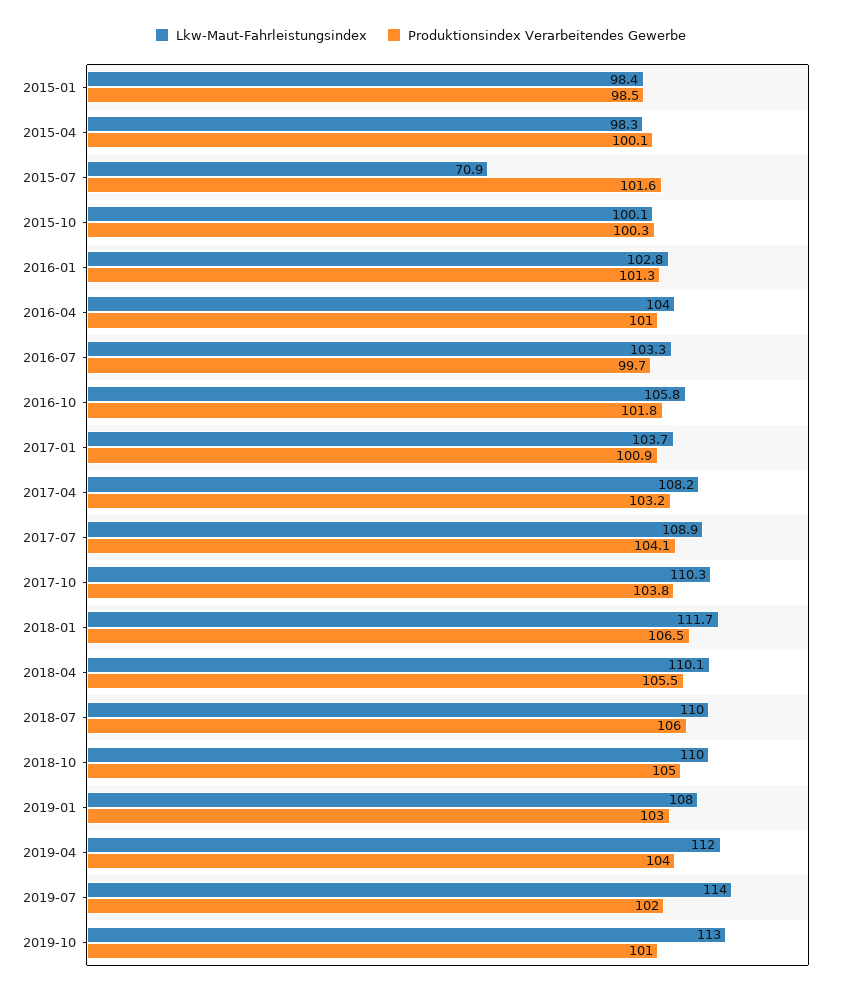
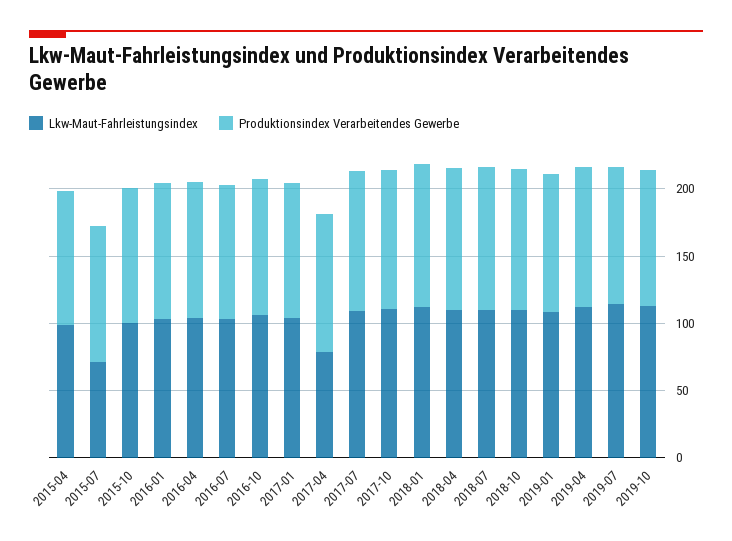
Lkw-Maut-Fahrleistungsindex, 2015-01: 98.4 -> none
Produktionsindex Verarbeitendes Gewerbe, 2015-01: 98.5 -> none
Lkw-Maut-Fahrleistungsindex, 2017-04: 108.2 -> 80

